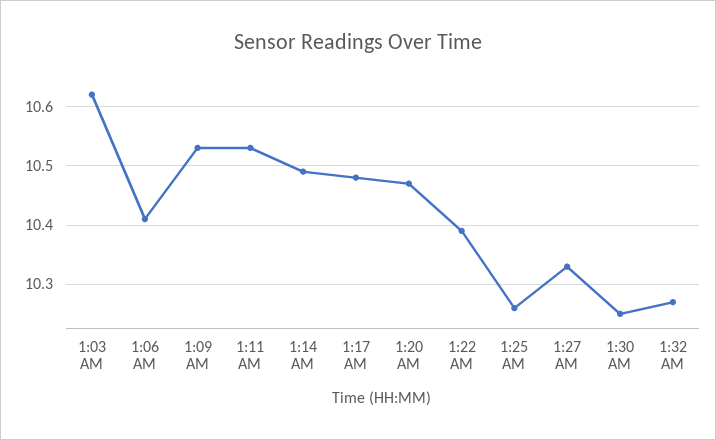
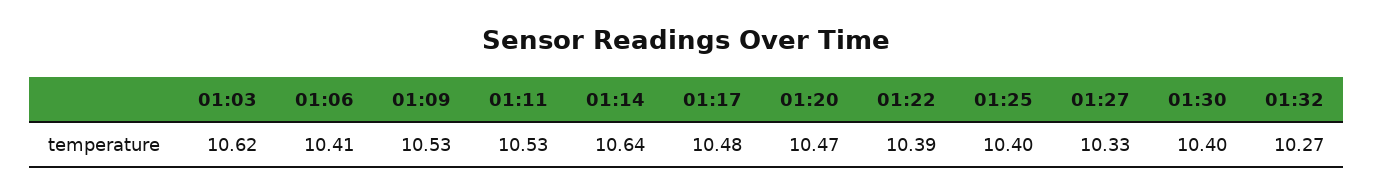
1:14 AM: 10.5 -> 10.64
1:25 AM: 10.25 -> 10.4
1:30 AM: 10.25 -> 10.4

